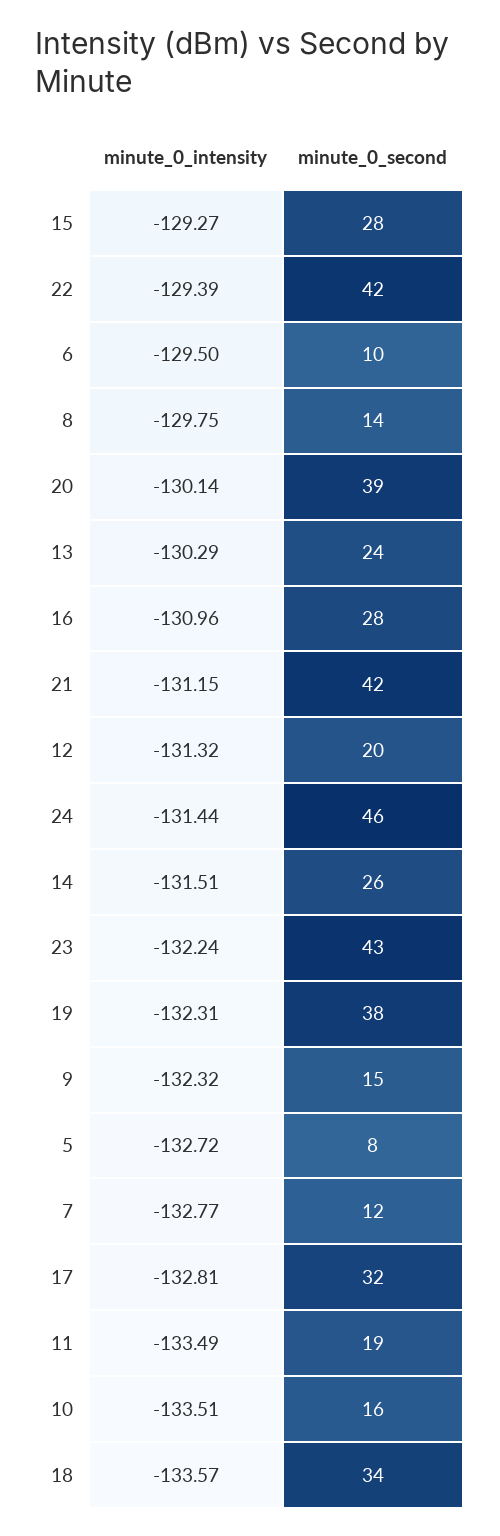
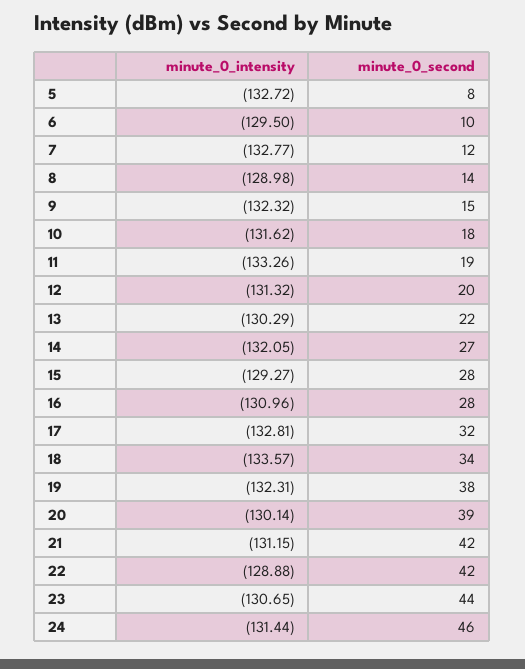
minute_0_intensity, 22: -129.39 -> -128.88
minute_0_intensity, 8: -129.75 -> -128.98
minute_0_second, 13: 24 -> 22
minute_0_intensity, 14: -131.51 -> -132.05
minute_0_second, 14: 26 -> 27
minute_0_intensity, 23: -132.24 -> -130.65
minute_0_second, 23: 43 -> 44
minute_0_intensity, 11: -133.49 -> -133.26
minute_0_intensity, 10: -133.51 -> -131.62
minute_0_second, 10: 16 -> 18

